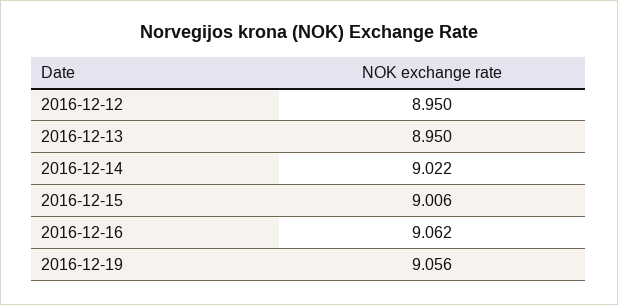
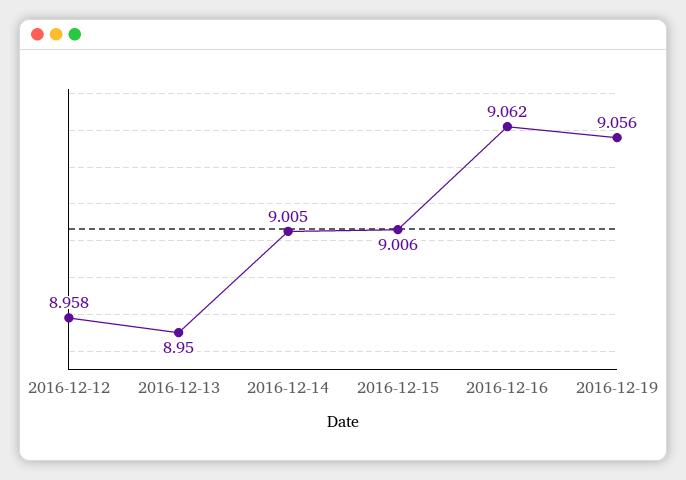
2016-12-12: 8.95 -> 8.958
2016-12-14: 9.022 -> 9.005

